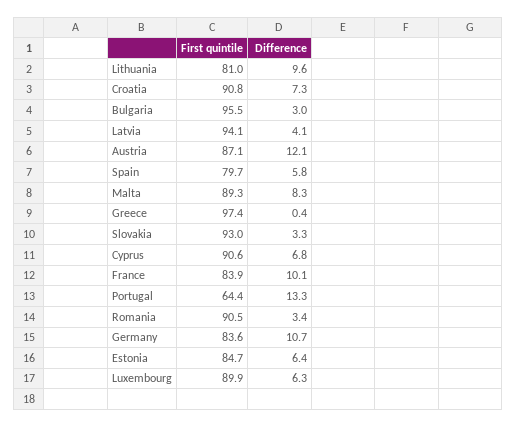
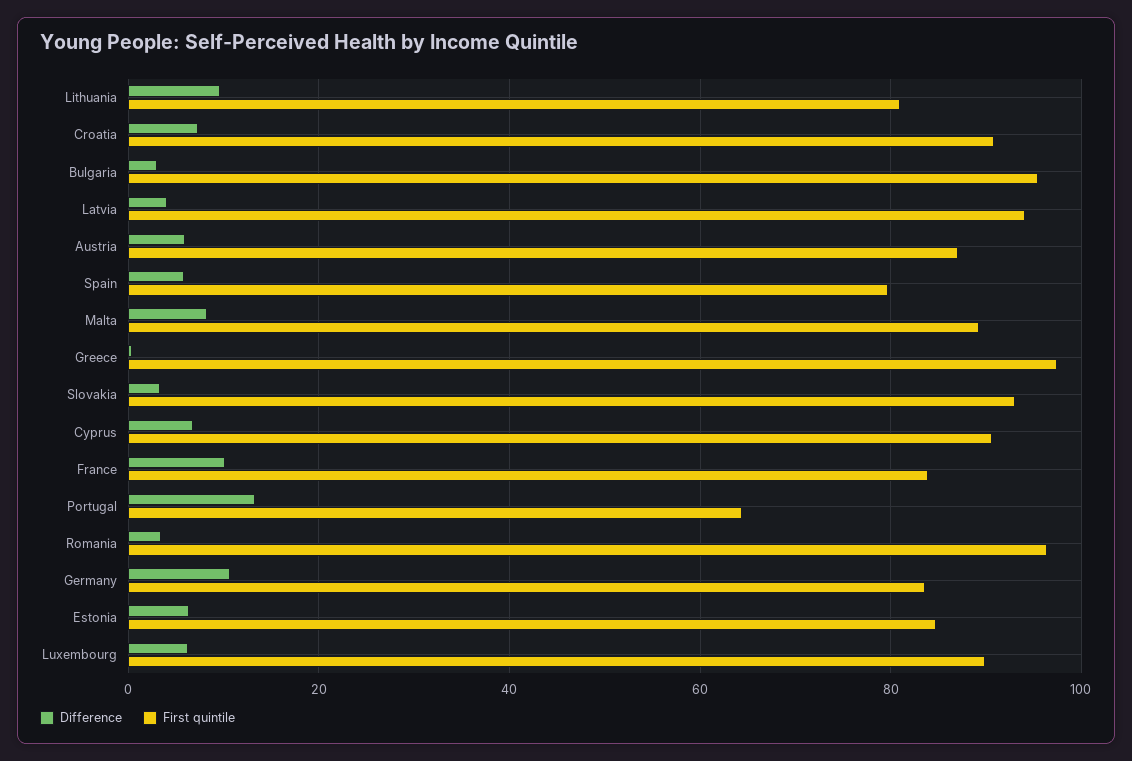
Difference, Austria: 12.1 -> 6
First quintile, Romania: 90.5 -> 96

